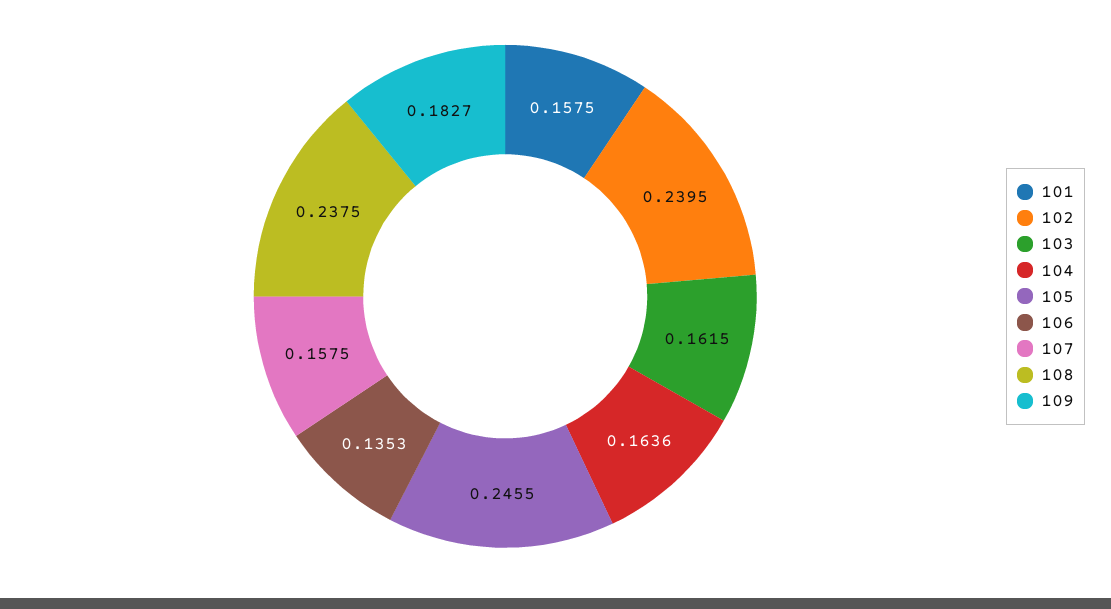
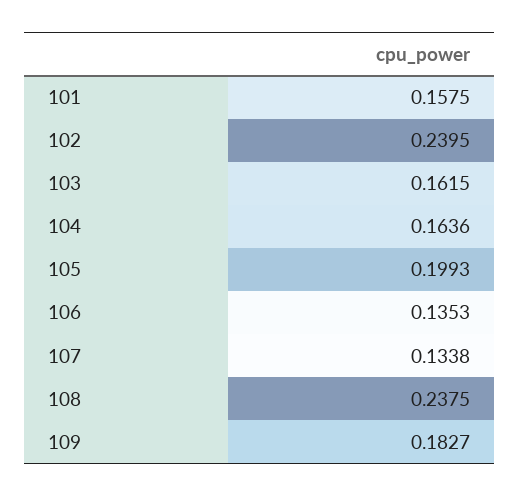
105: 0.2455 -> 0.1993
107: 0.1575 -> 0.1338

